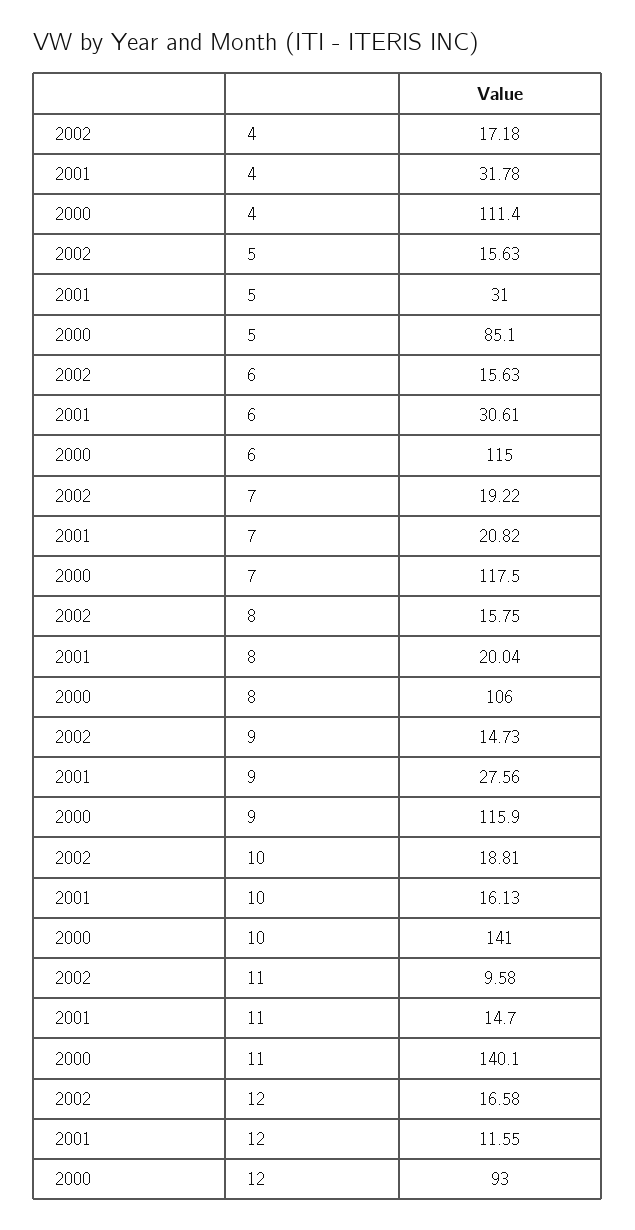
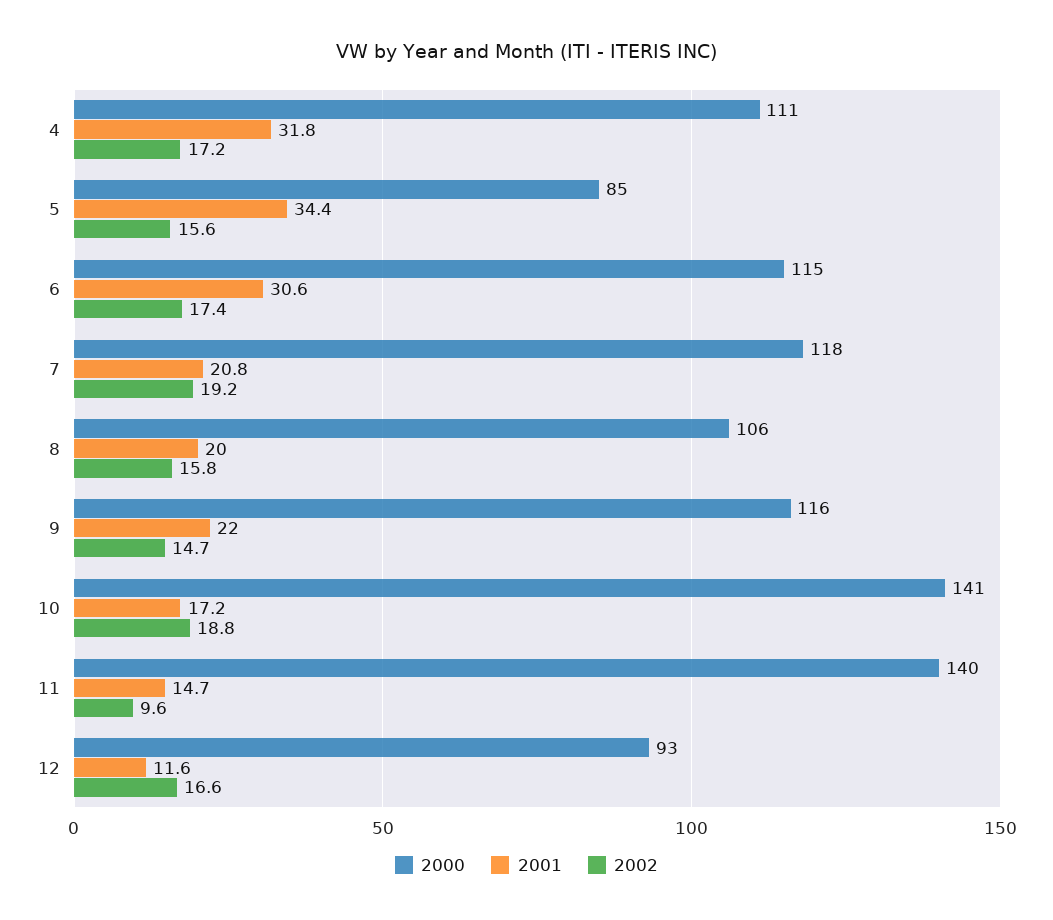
2001, 5: 31 -> 34.4
2002, 6: 15.63 -> 17.4
2001, 9: 27.56 -> 22
2001, 10: 16.13 -> 17.2

